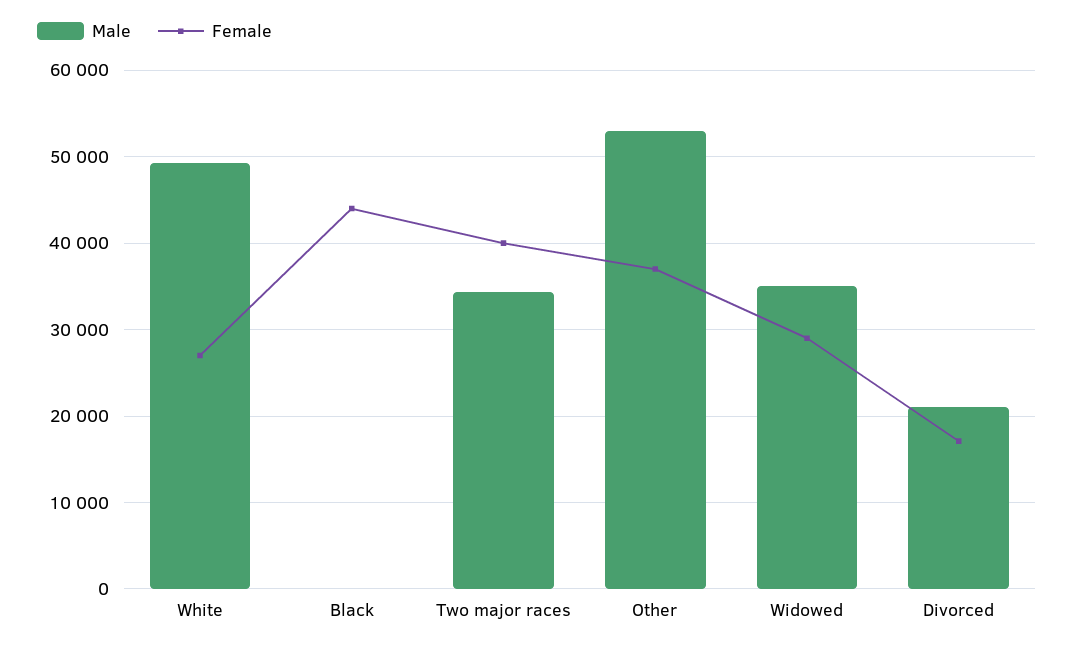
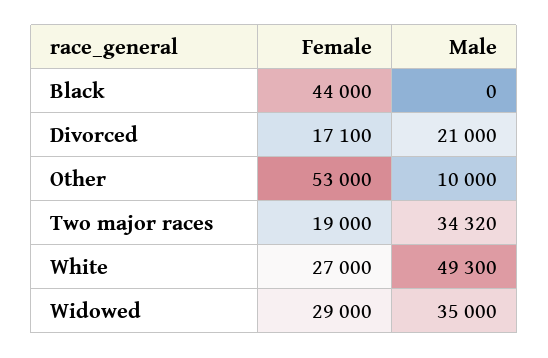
Female, Two major races: 40000 -> 19000
Male, Other: 53000 -> 10000
Female, Other: 37000 -> 53000

